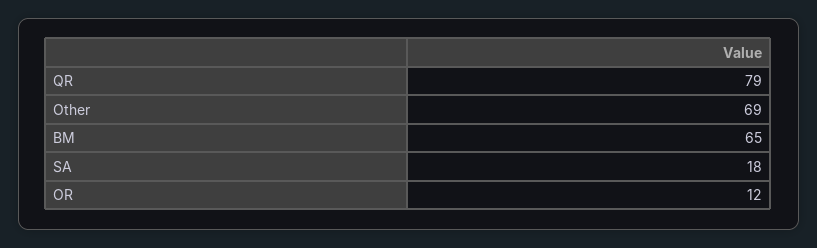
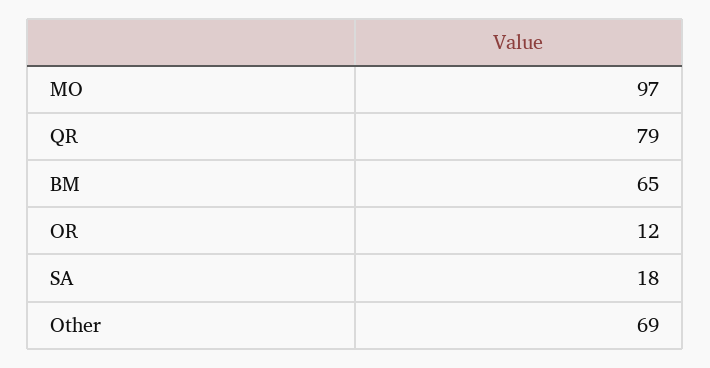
MO: none -> 97

